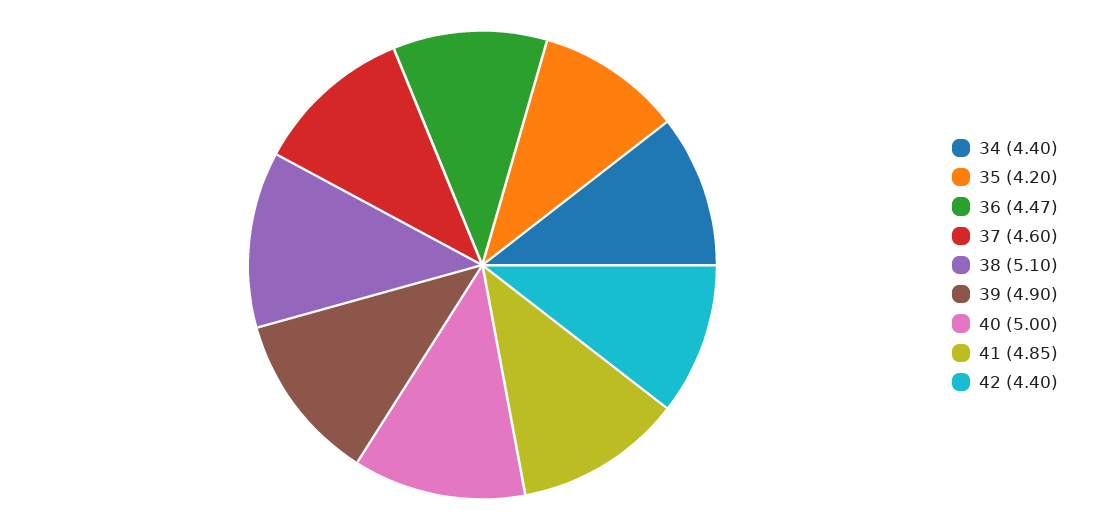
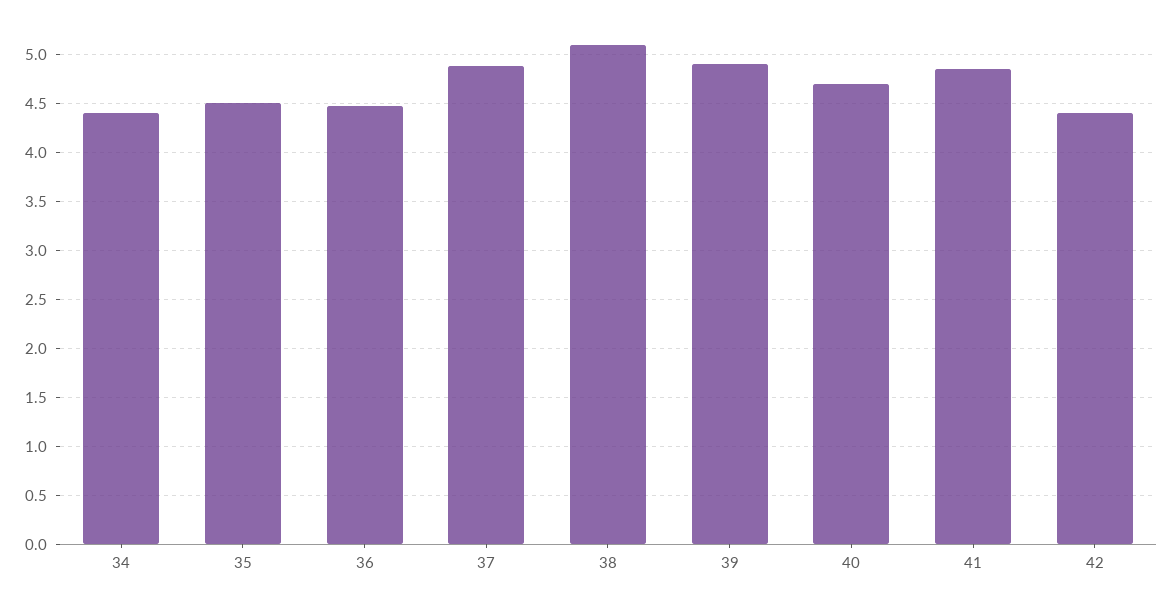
35: 4.2 -> 4.5
37: 4.6 -> 4.9
40: 5 -> 4.7

